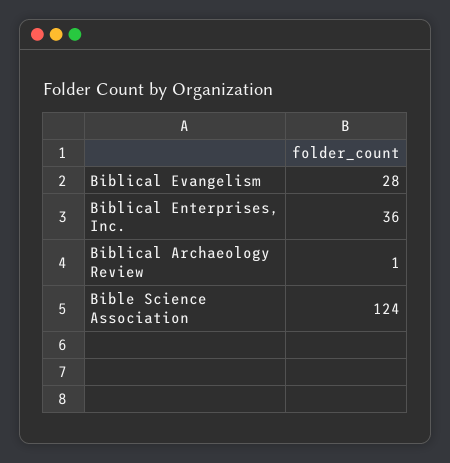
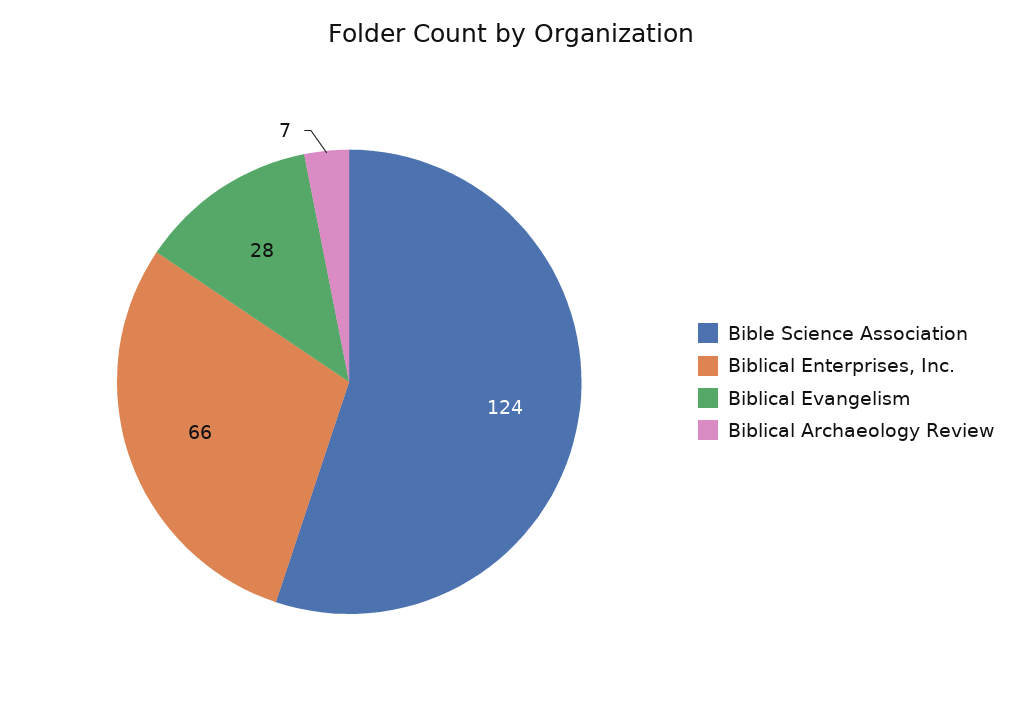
Biblical Enterprises, Inc.: 36 -> 66
Biblical Archaeology Review: 1 -> 7

